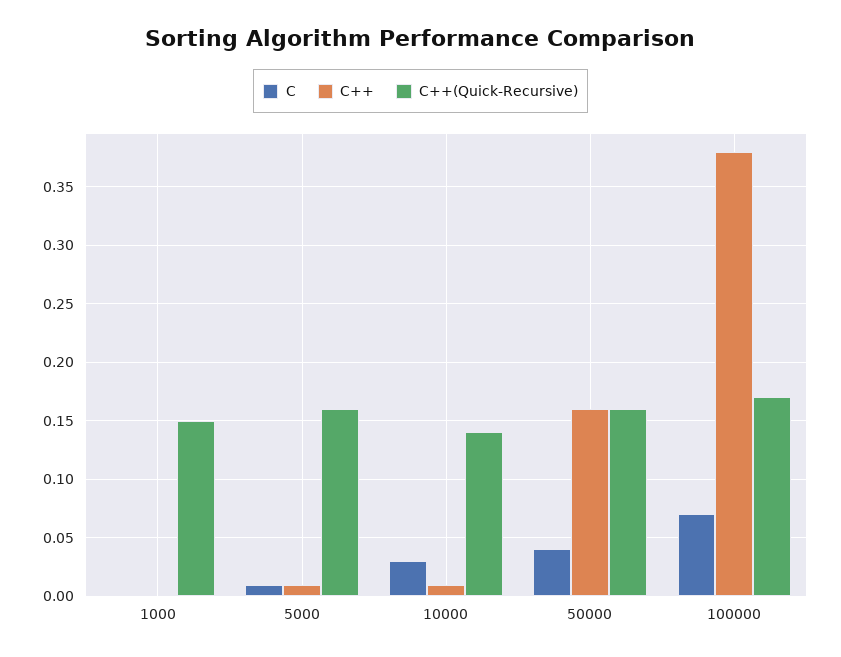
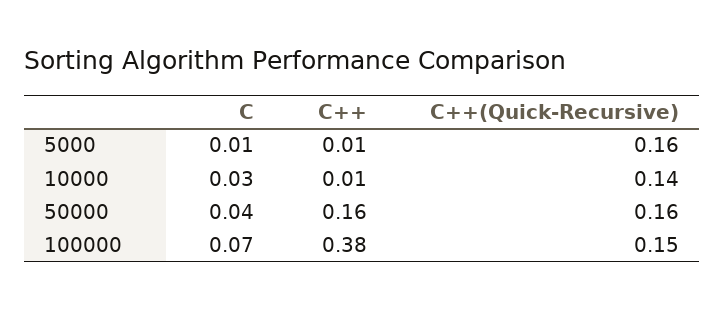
C, 1000: 0 -> none
C++, 1000: 0 -> none
C++(Quick-Recursive), 1000: 0.15 -> none
C++(Quick-Recursive), 100000: 0.17 -> 0.15

